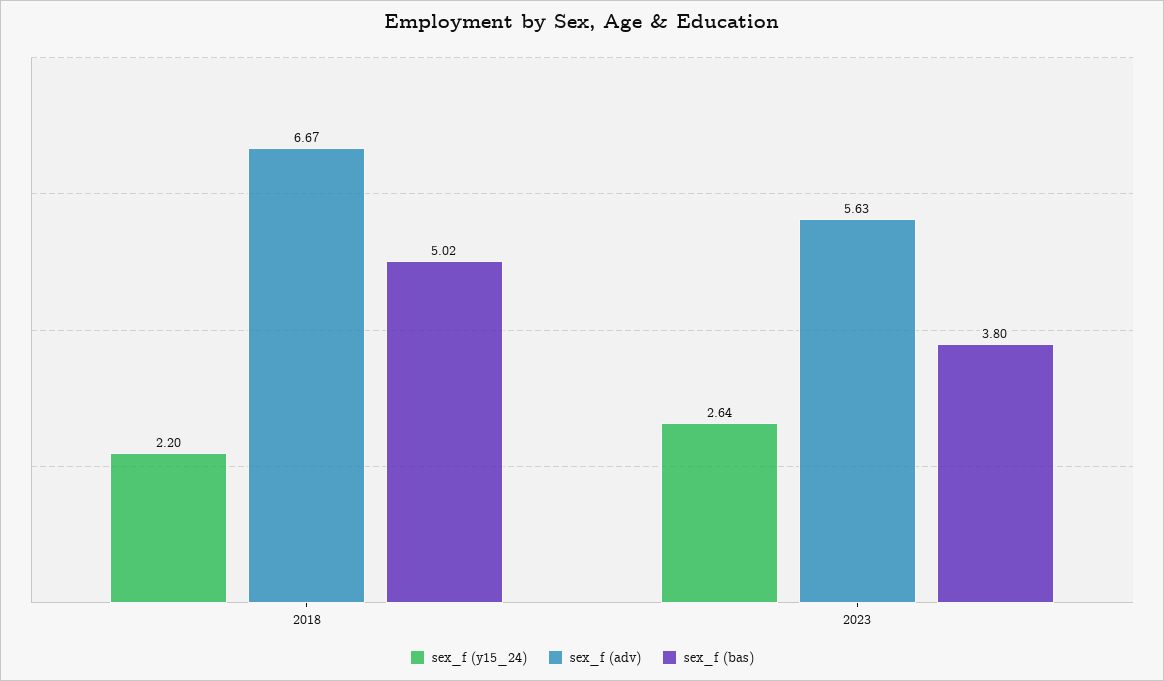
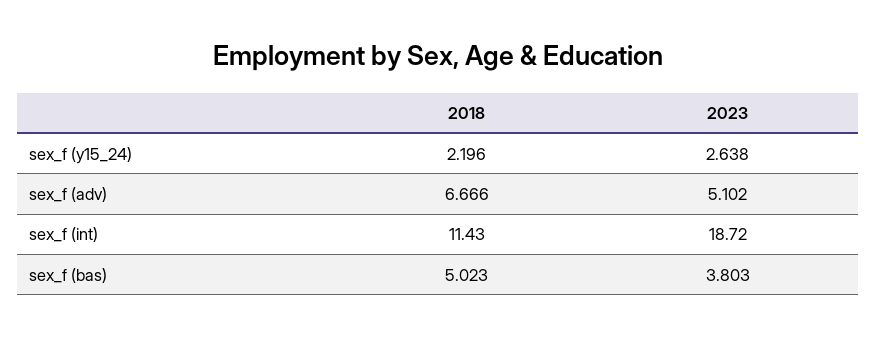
sex_f (adv), 2023: 5.63 -> 5.102
sex_f (int), 2018: none -> 11.43
sex_f (int), 2023: none -> 18.72

